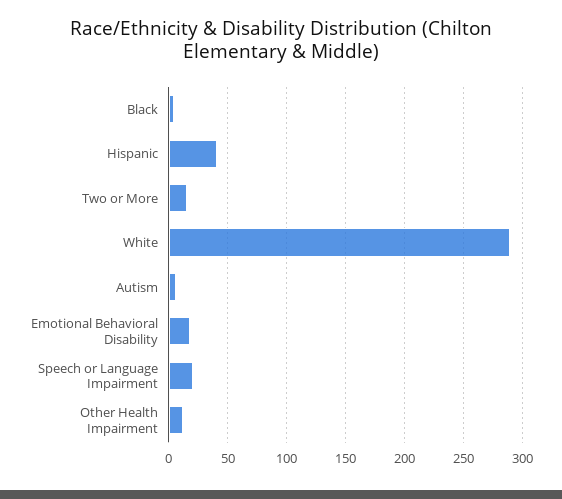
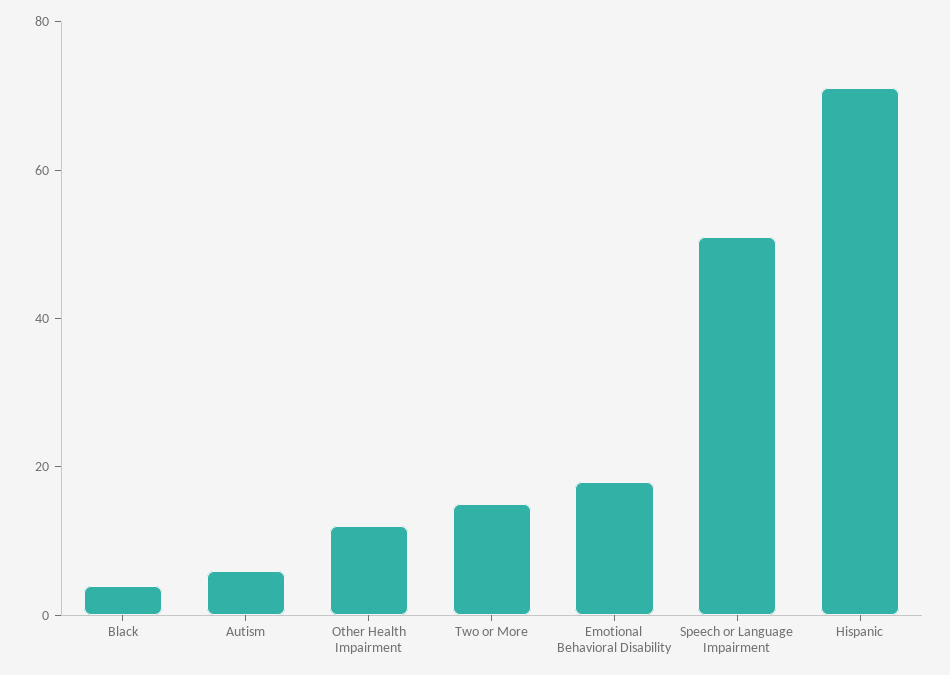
Hispanic: 40 -> 70
White: 290 -> none
Speech or Language Impairment: 20 -> 50

